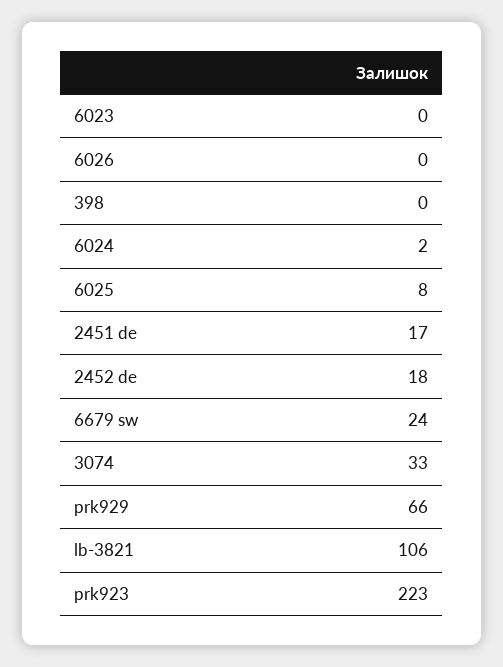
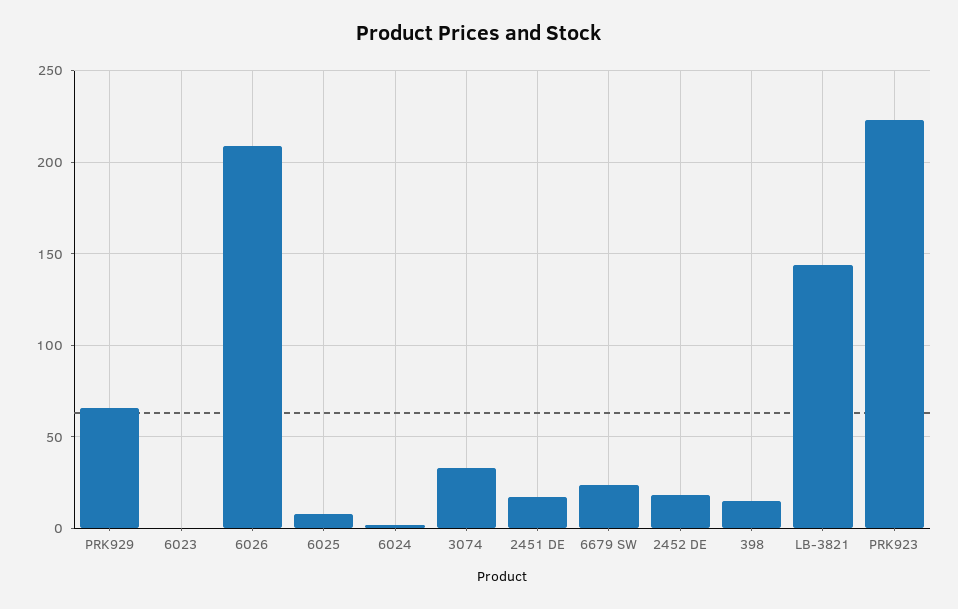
6026: 0 -> 210
398: 0 -> 15
lb-3821: 106 -> 145

